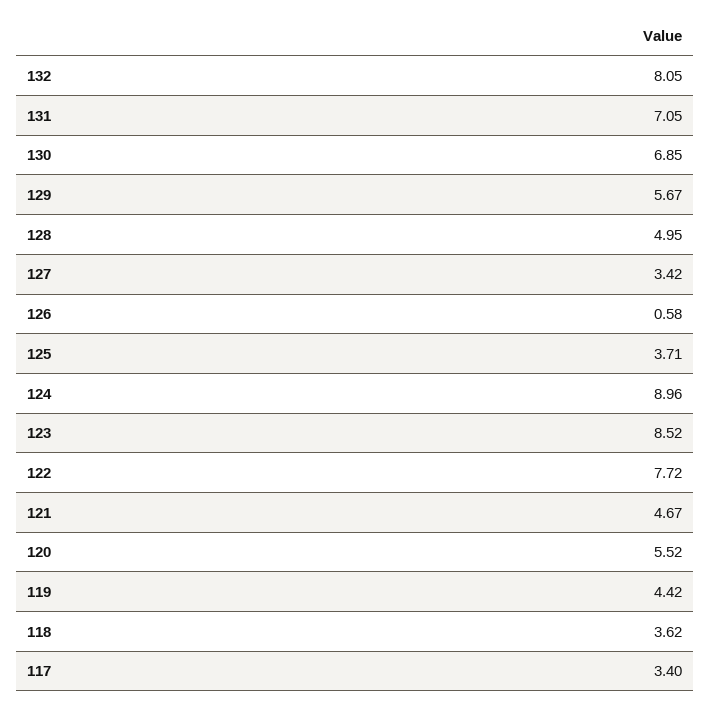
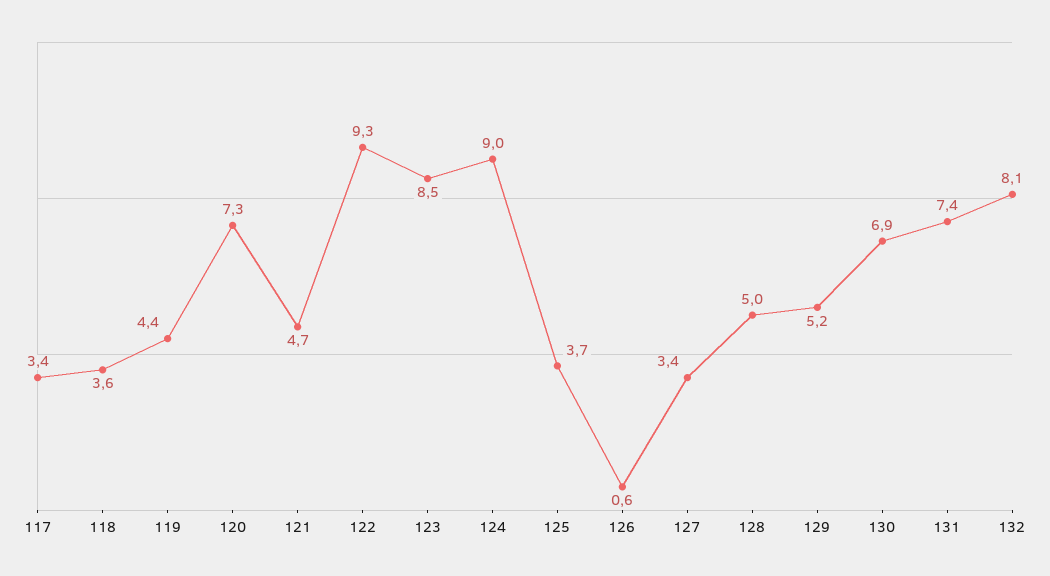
131: 7.05 -> 7.4
129: 5.67 -> 5.2
122: 7.72 -> 9.3
120: 5.52 -> 7.3

